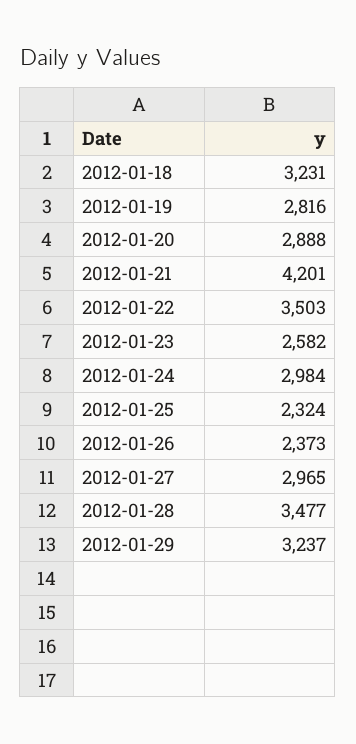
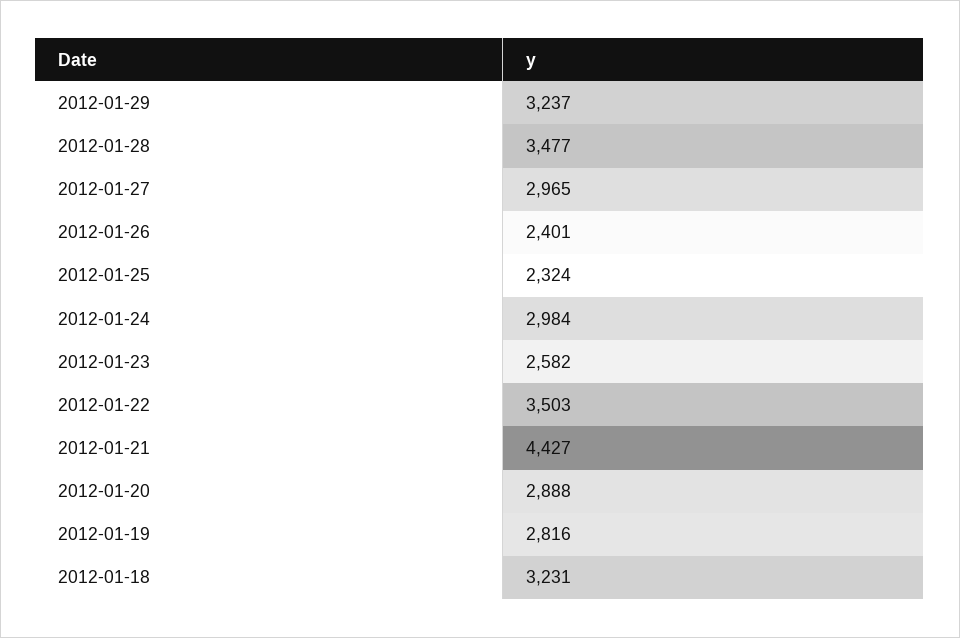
2012-01-21: 4201 -> 4427
2012-01-26: 2373 -> 2401

